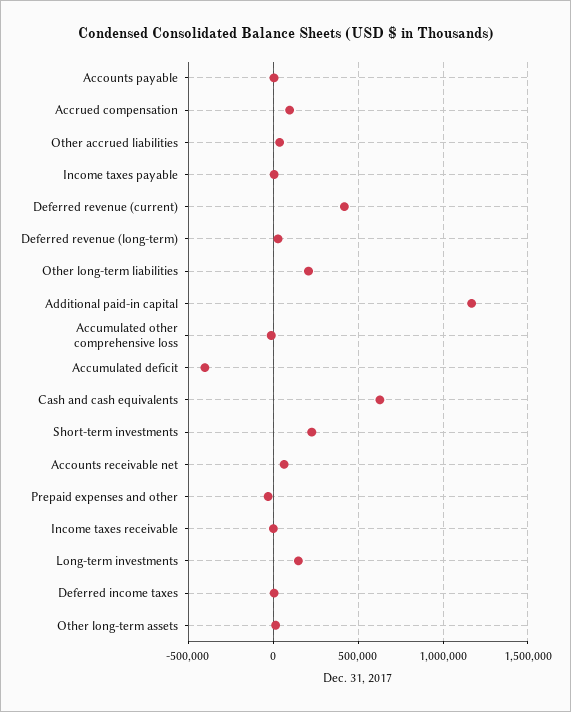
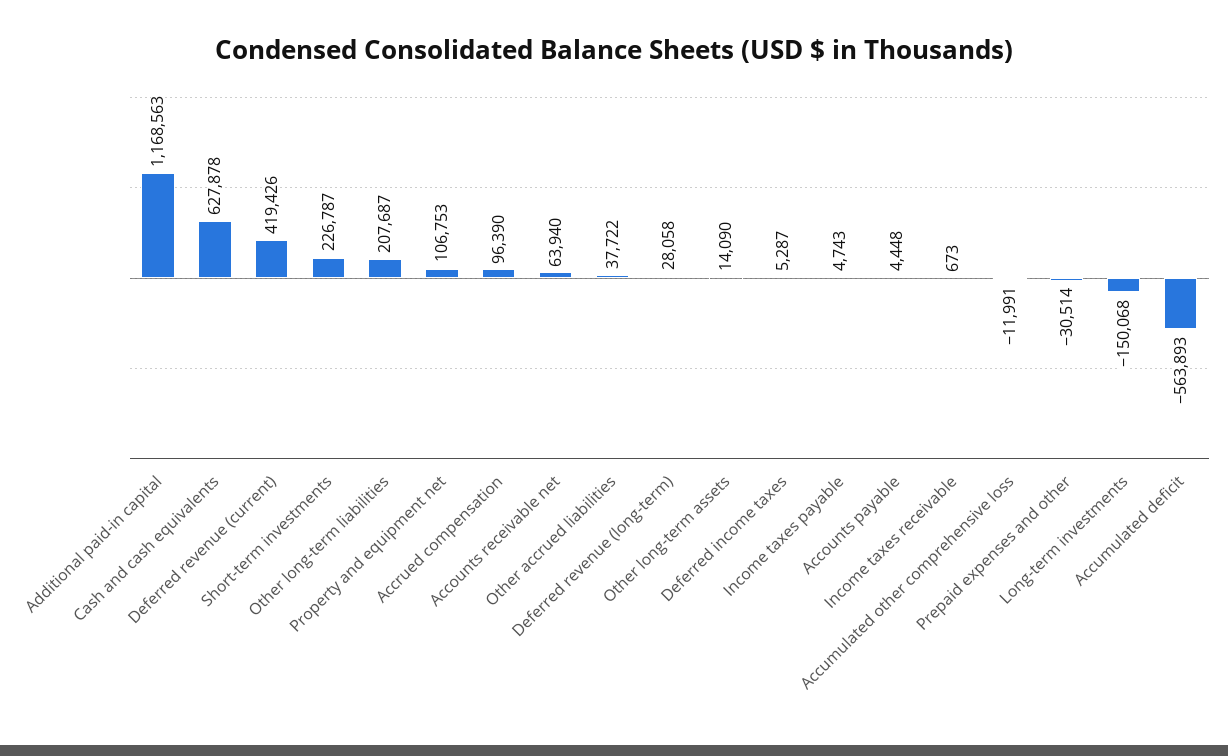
Accumulated deficit: -400000 -> -563893
Long-term investments: 150000 -> -150068
Property and equipment net: none -> 106753

